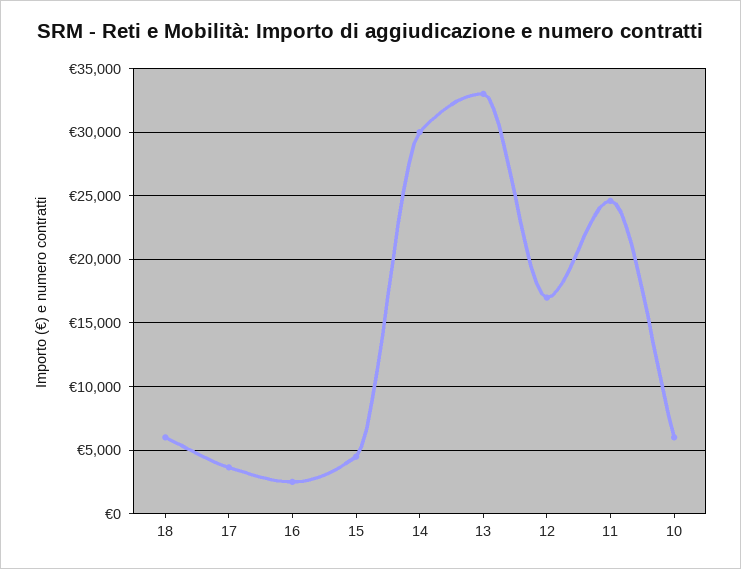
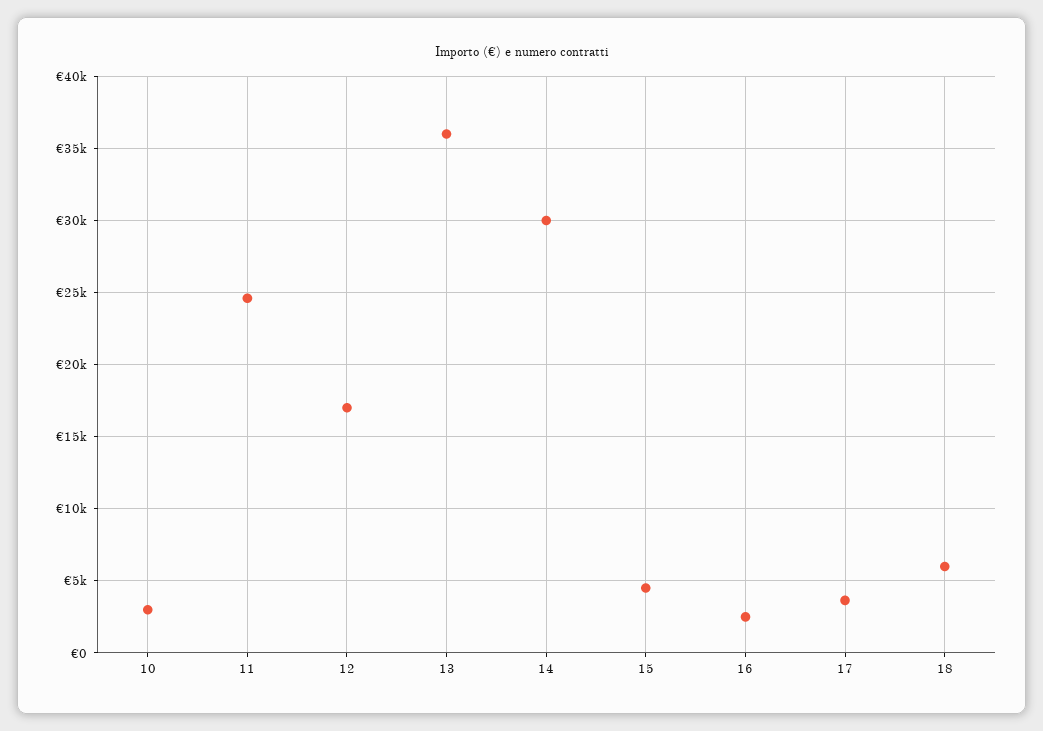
13: 33000 -> 36000
10: 6000 -> 3000

